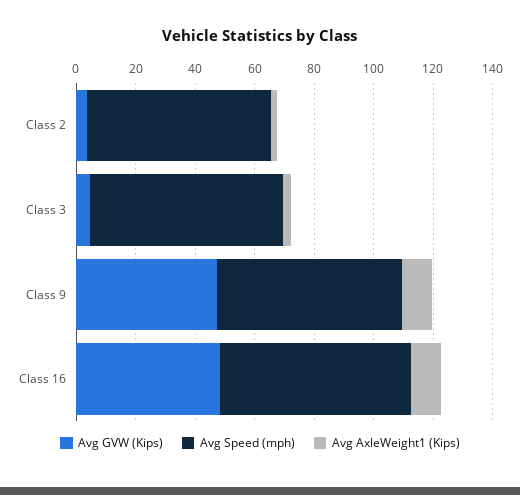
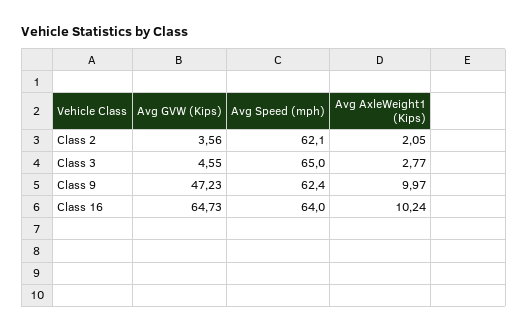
Avg GVW (Kips), Class 16: 50 -> 64.73

